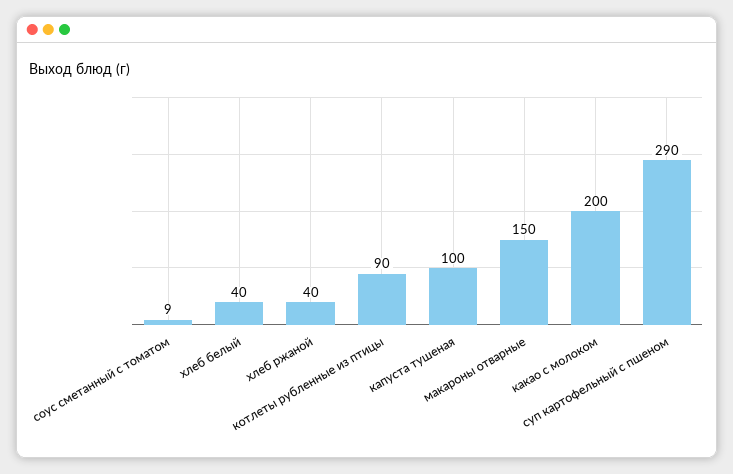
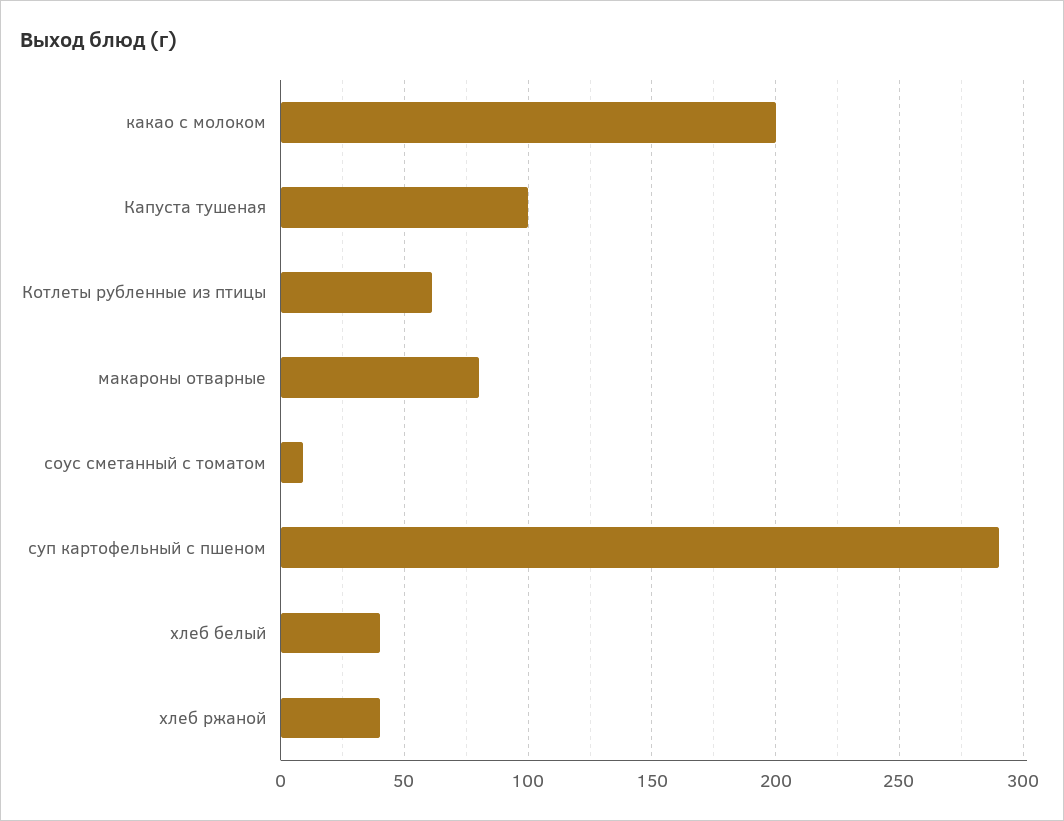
котлеты рубленные из птицы: 90 -> 60
макароны отварные: 150 -> 80

